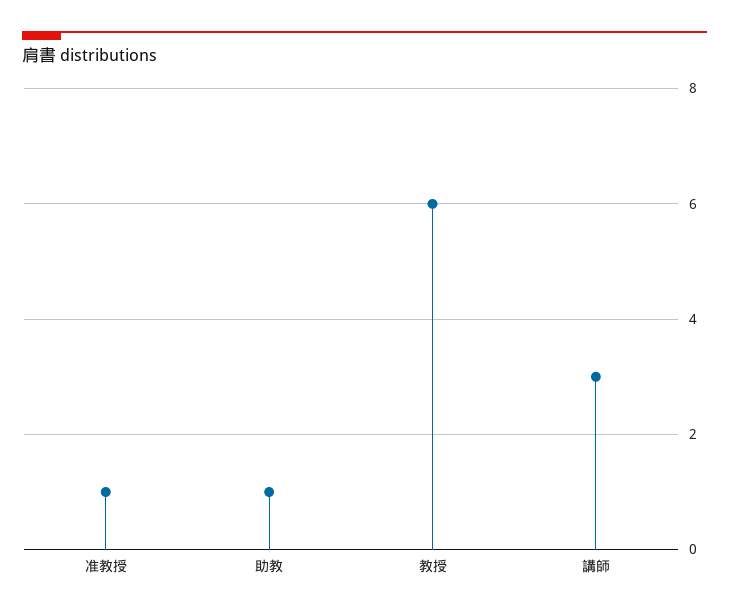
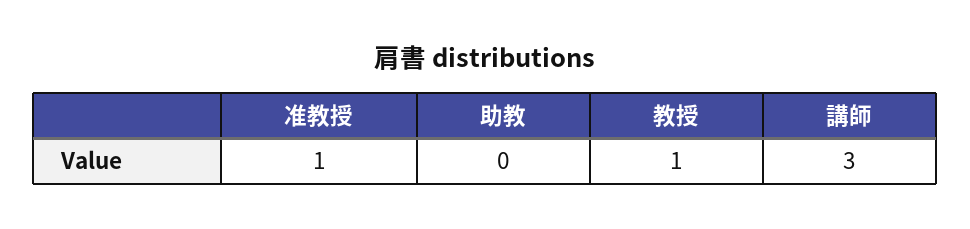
助教: 1 -> 0
教授: 6 -> 1

